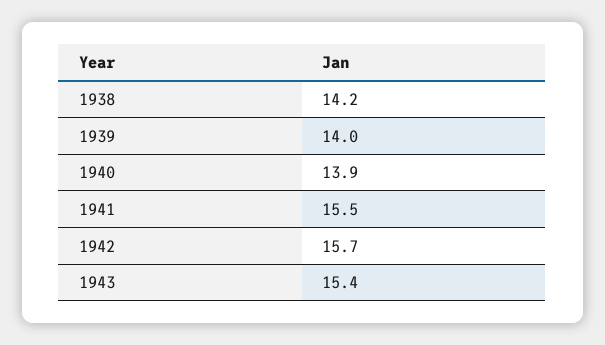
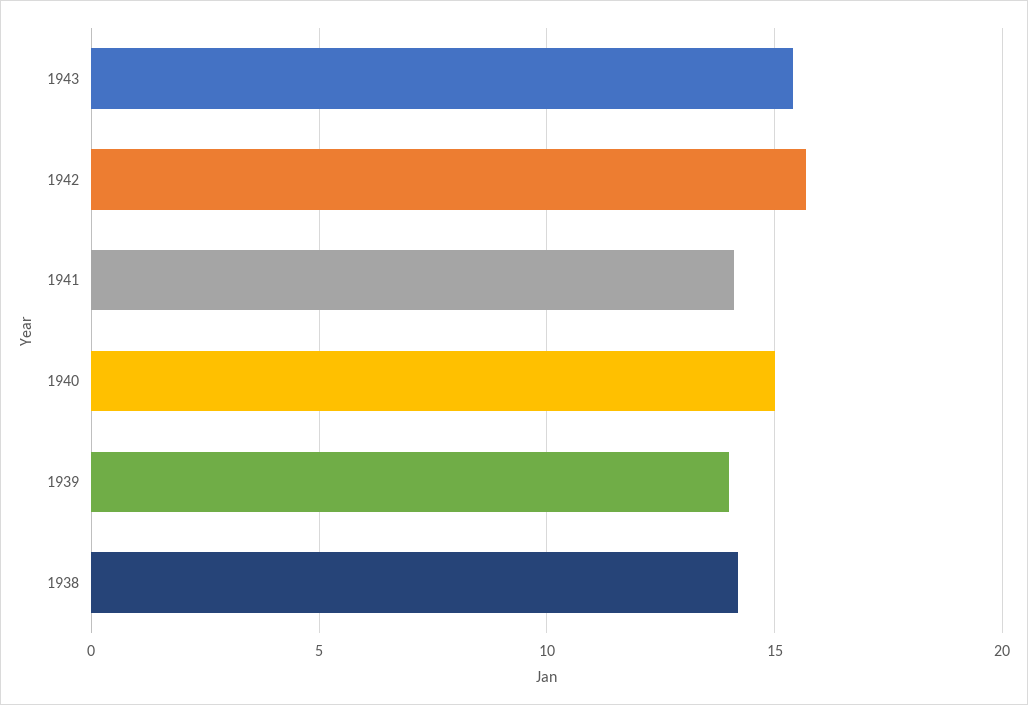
1940: 13.9 -> 15
1941: 15.5 -> 14

